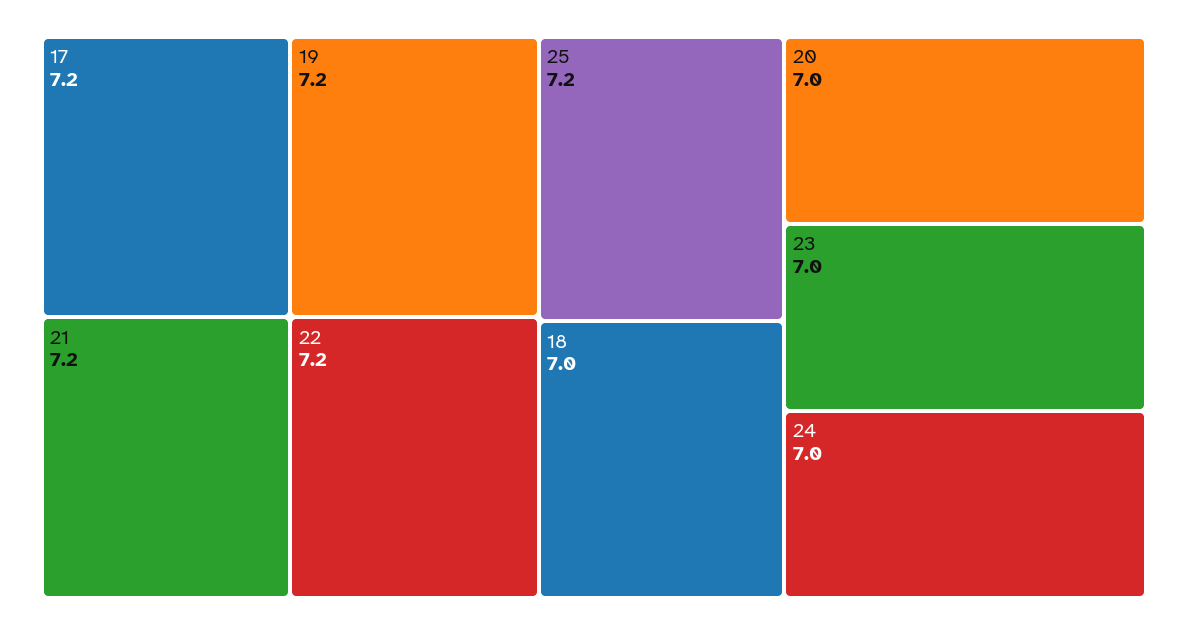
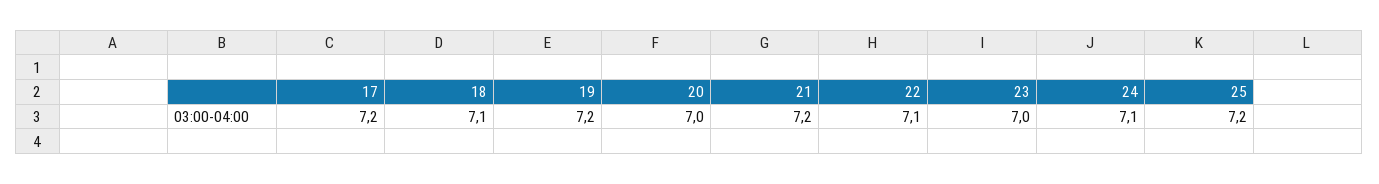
22: 7.2 -> 7.1
18: 7 -> 7.1
24: 7 -> 7.1

